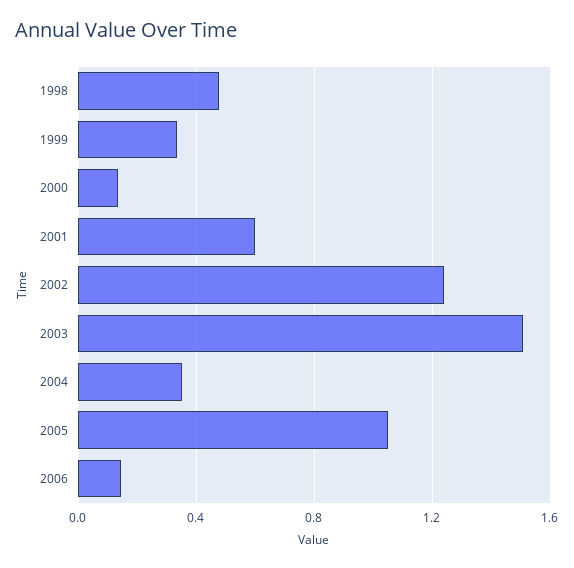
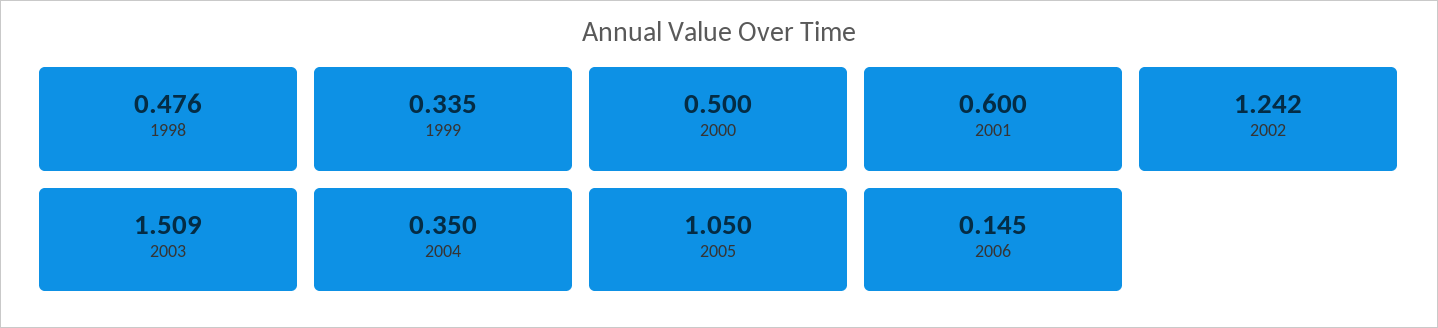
2000: 0.15 -> 0.5

